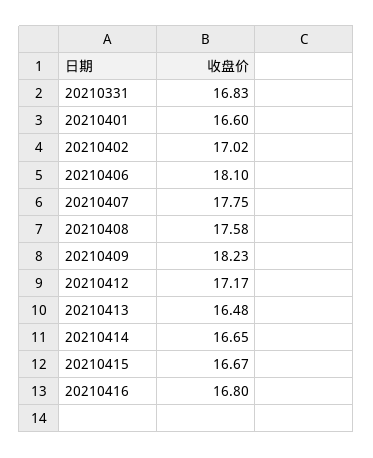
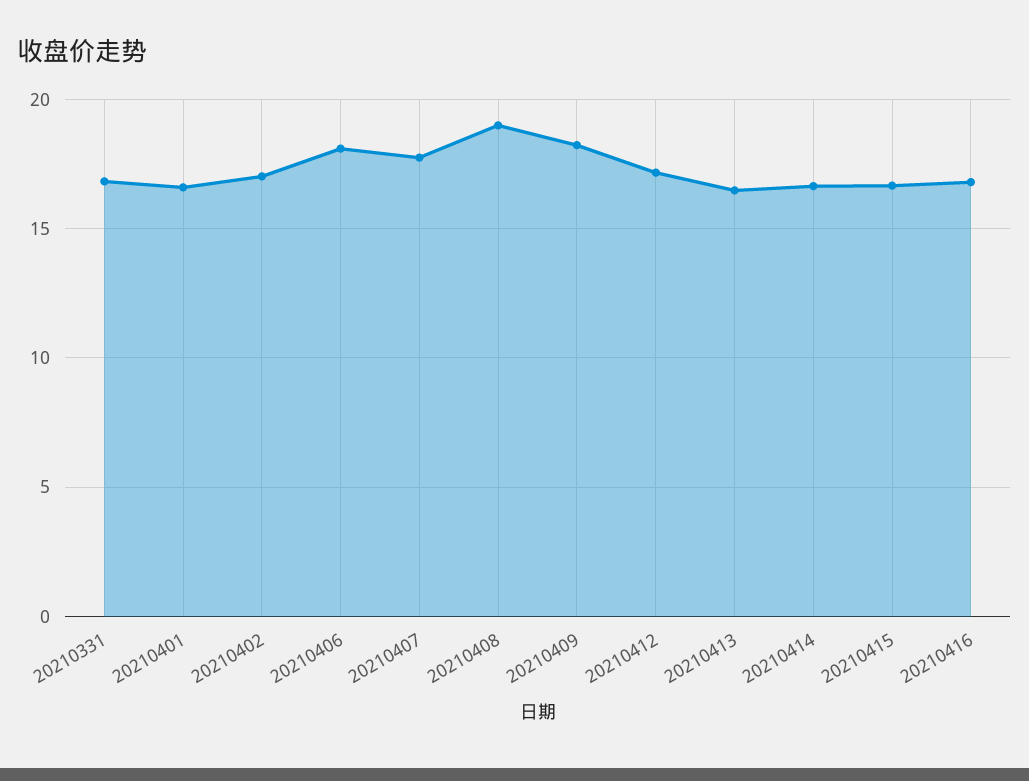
20210408: 17.58 -> 19

